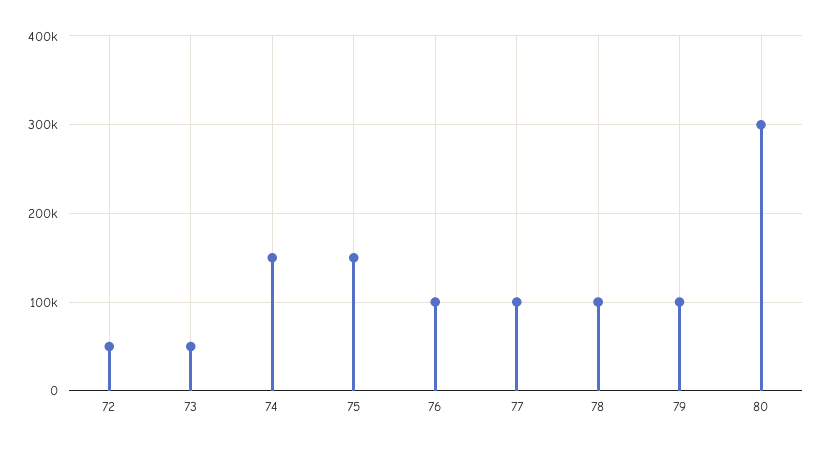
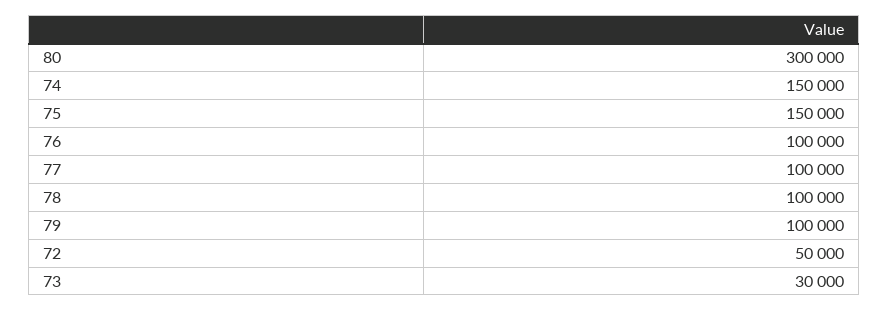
73: 50000 -> 30000

